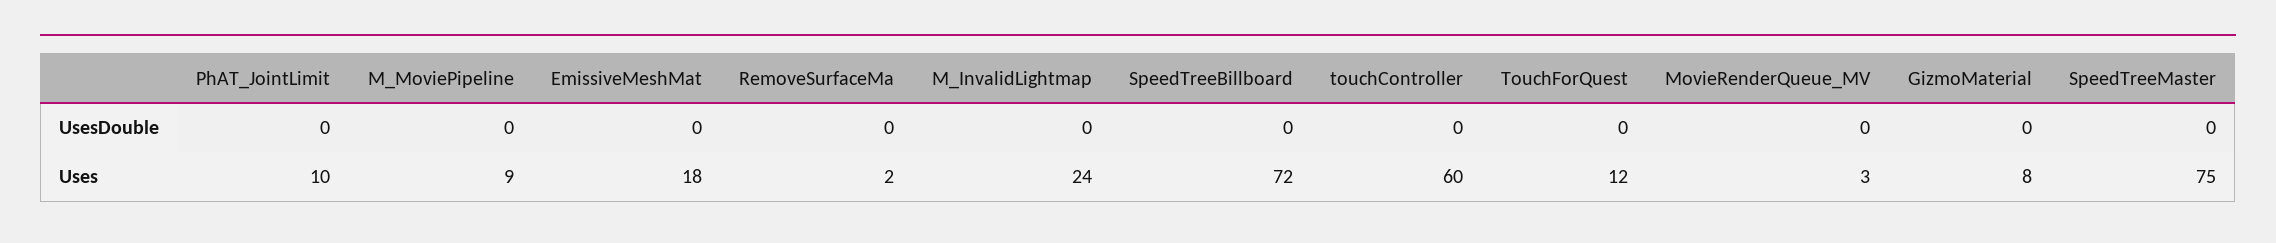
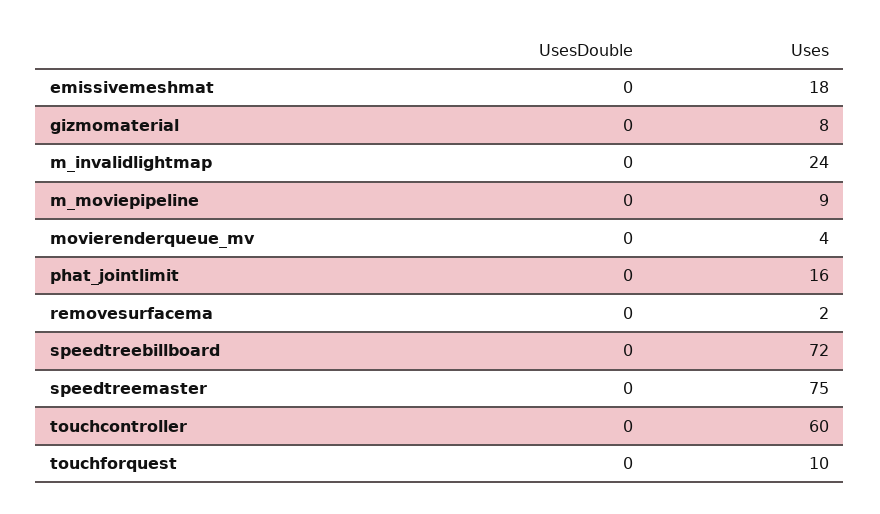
PhAT_JointLimit, Uses: 10 -> 16
TouchForQuest, Uses: 12 -> 10
MovieRenderQueue_MV, Uses: 3 -> 4

